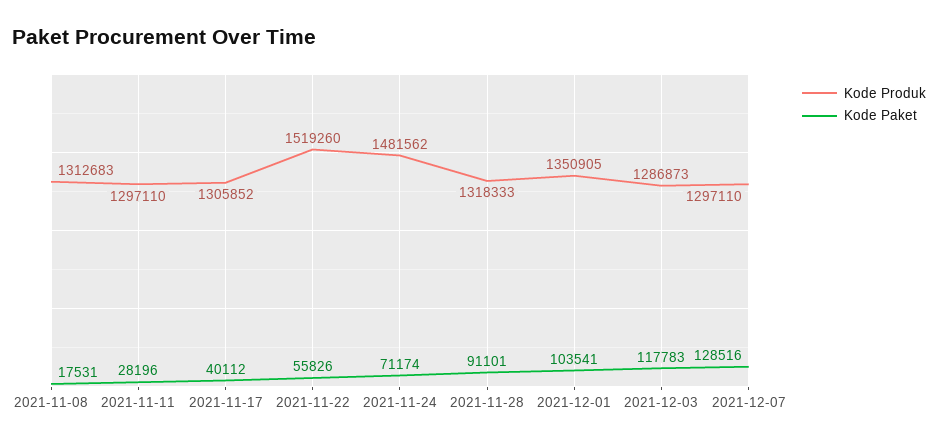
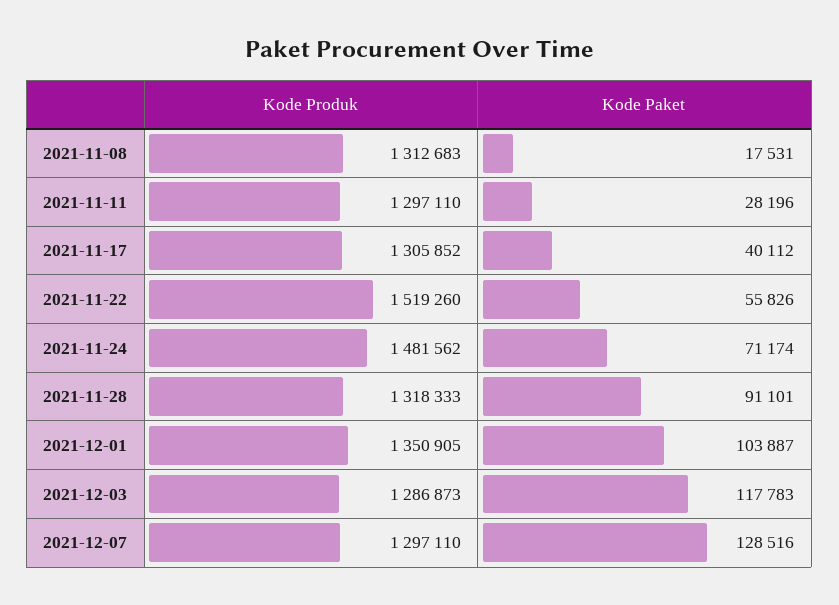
Kode Paket, 2021-12-01: 103541 -> 103887

